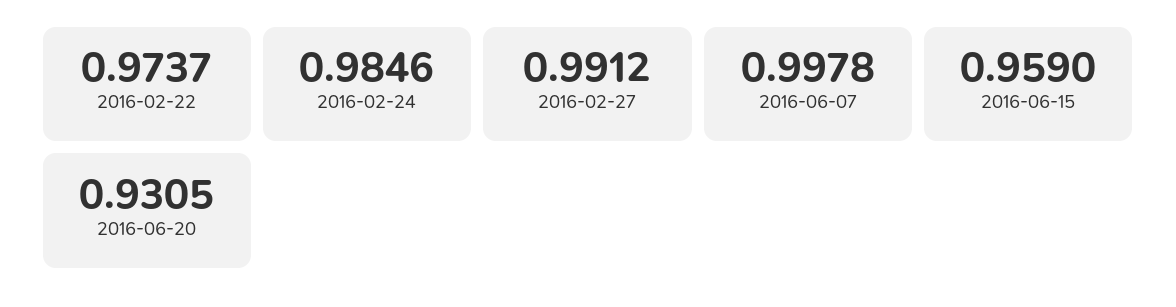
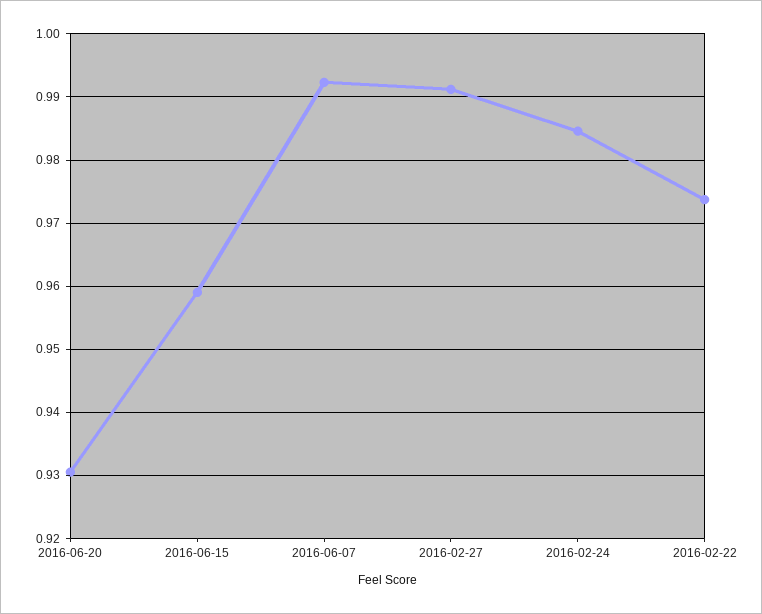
2016-06-07: 0.9978 -> 0.992

